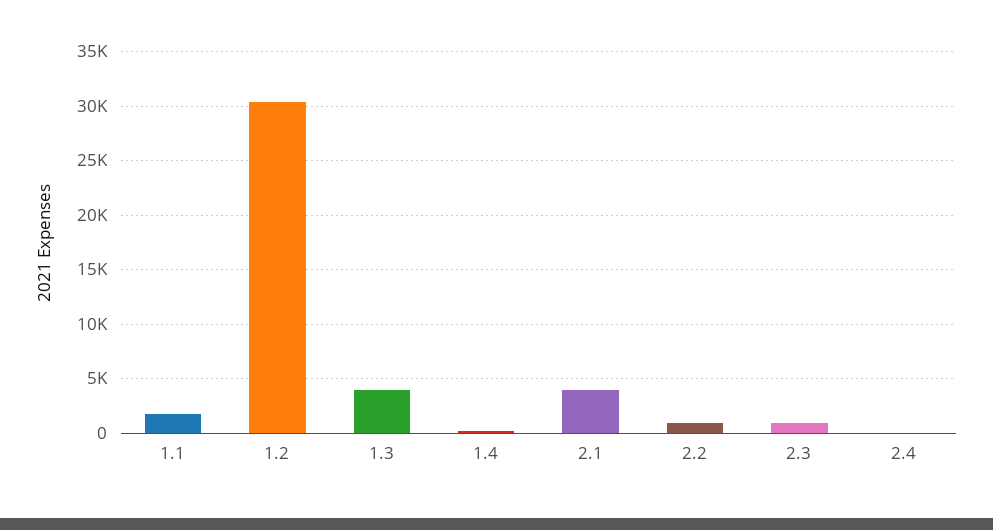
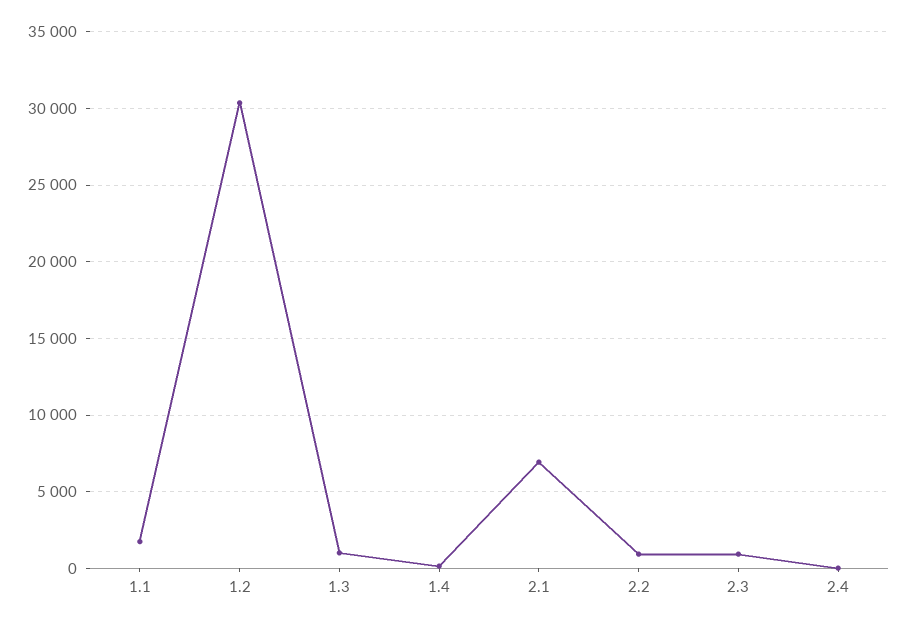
1.3: 4000 -> 1000
2.1: 4000 -> 7000

